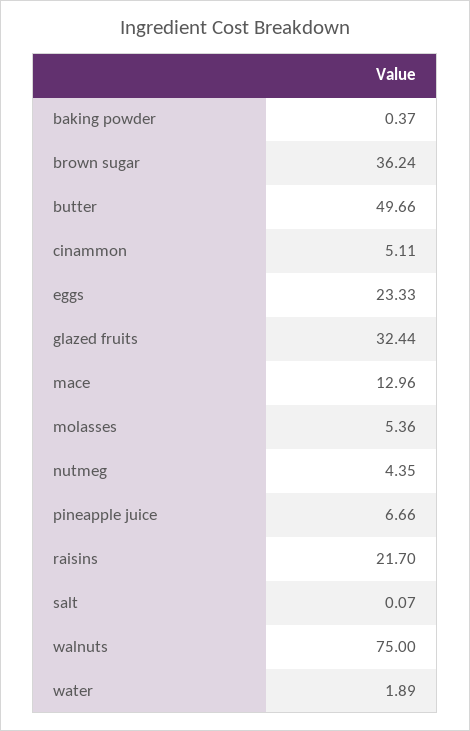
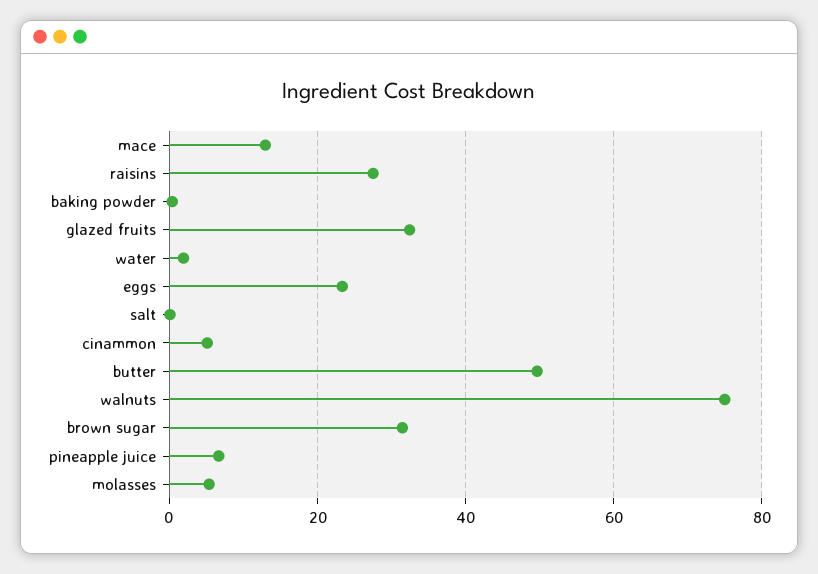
brown sugar: 36.24 -> 32
nutmeg: 4.35 -> none
raisins: 21.7 -> 28

